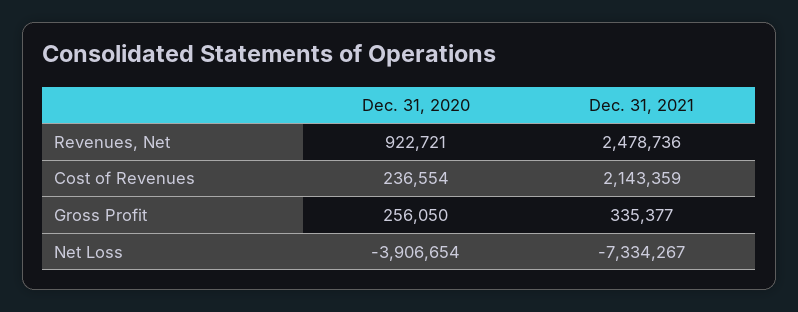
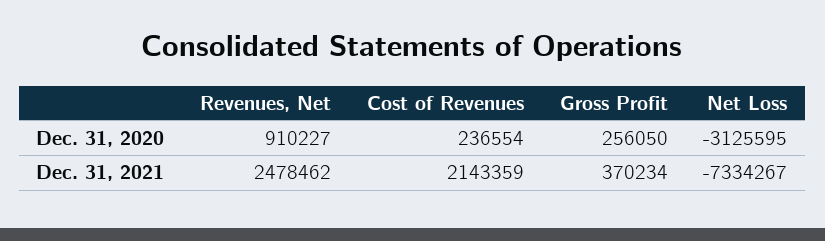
Dec. 31, 2020, Revenues, Net: 922721 -> 910227
Dec. 31, 2021, Revenues, Net: 2478736 -> 2478462
Dec. 31, 2021, Gross Profit: 335377 -> 370234
Dec. 31, 2020, Net Loss: -3906654 -> -3125595

